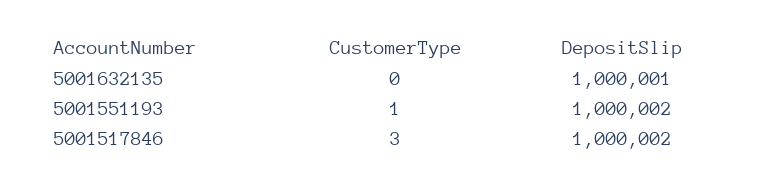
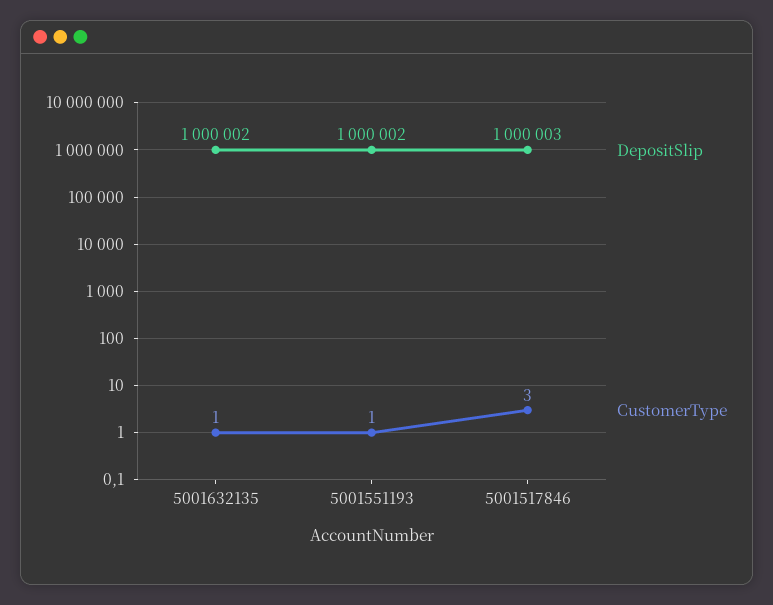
CustomerType, 5001632135: 0 -> 1
DepositSlip, 5001632135: 1000001 -> 1000002
DepositSlip, 5001517846: 1000002 -> 1000003

